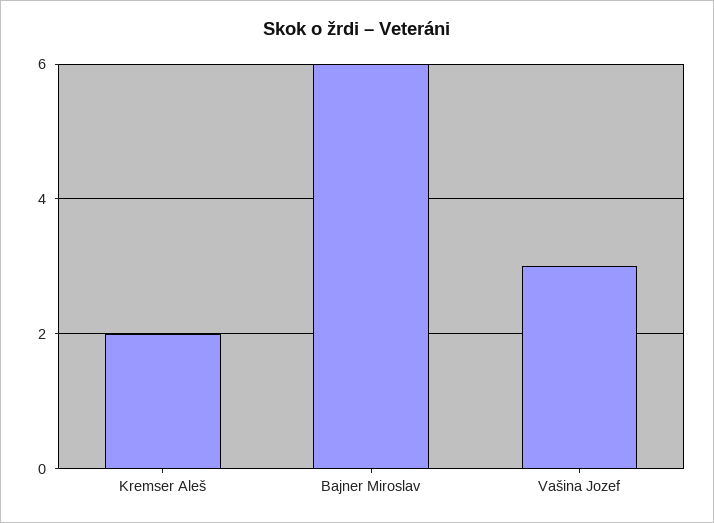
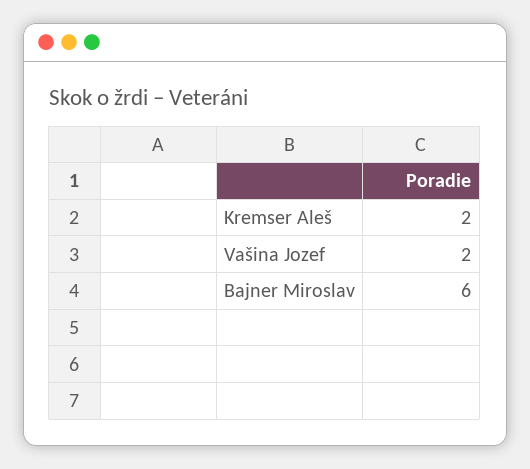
Vašina Jozef: 3 -> 2

